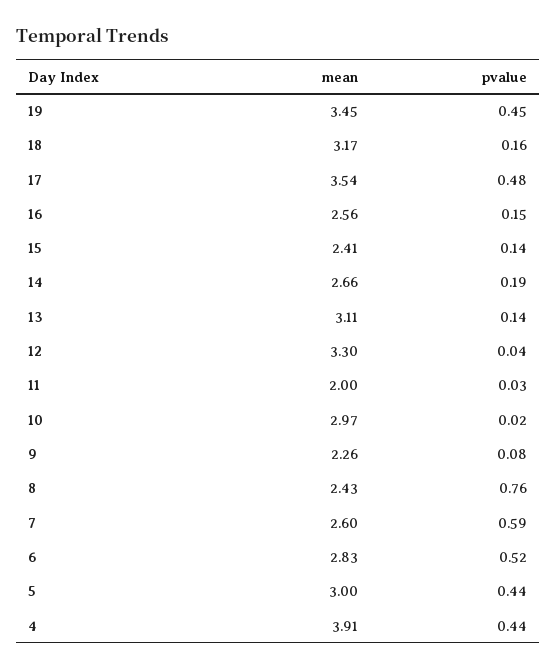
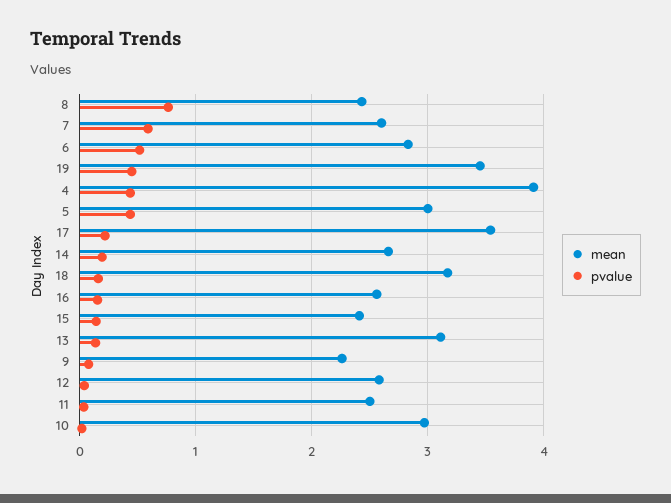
pvalue, 17: 0.48 -> 0.2
mean, 12: 3.3 -> 2.6
mean, 11: 2 -> 2.5

